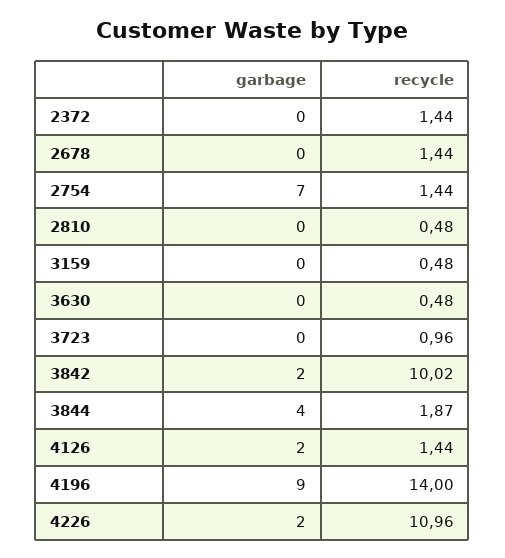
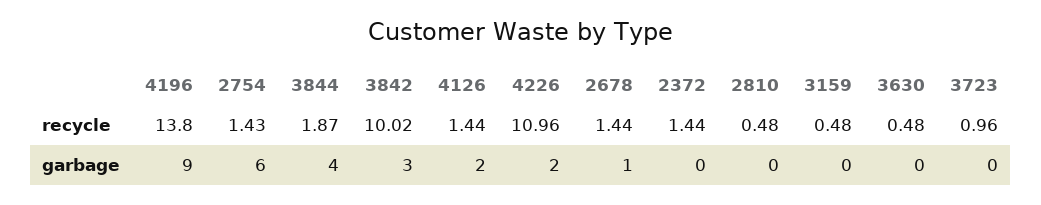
garbage, 2678: 0 -> 1
garbage, 2754: 7 -> 6
recycle, 2754: 1.44 -> 1.43
garbage, 3842: 2 -> 3
recycle, 4196: 14 -> 13.8

